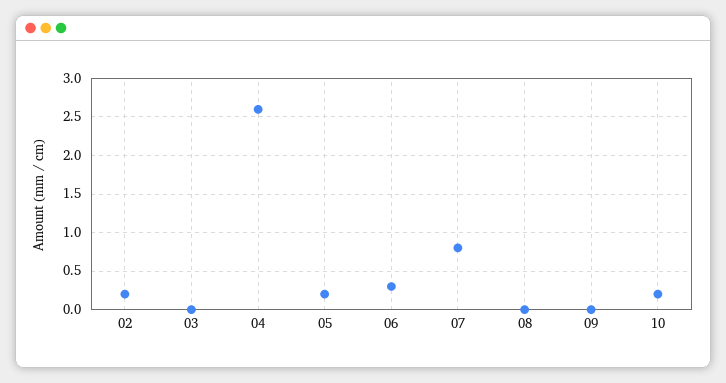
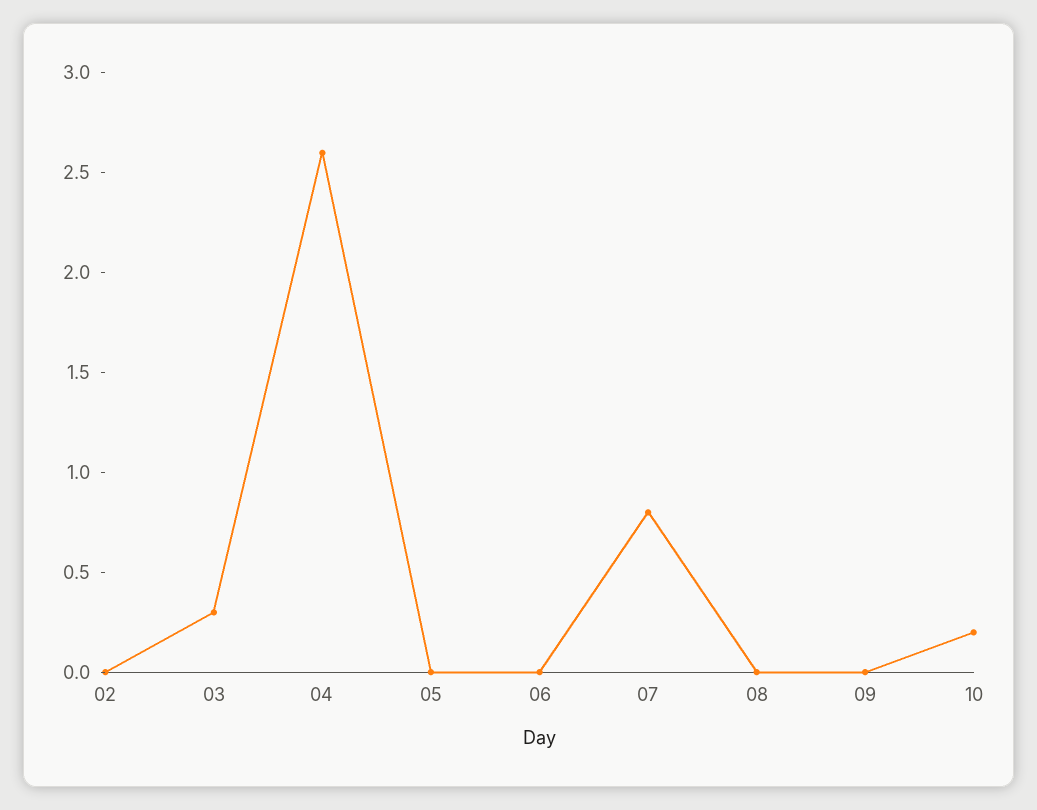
02: 0.2 -> 0
03: 0 -> 0.3
05: 0.2 -> 0
06: 0.3 -> 0

